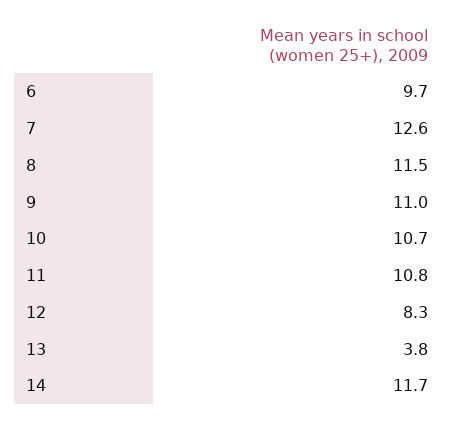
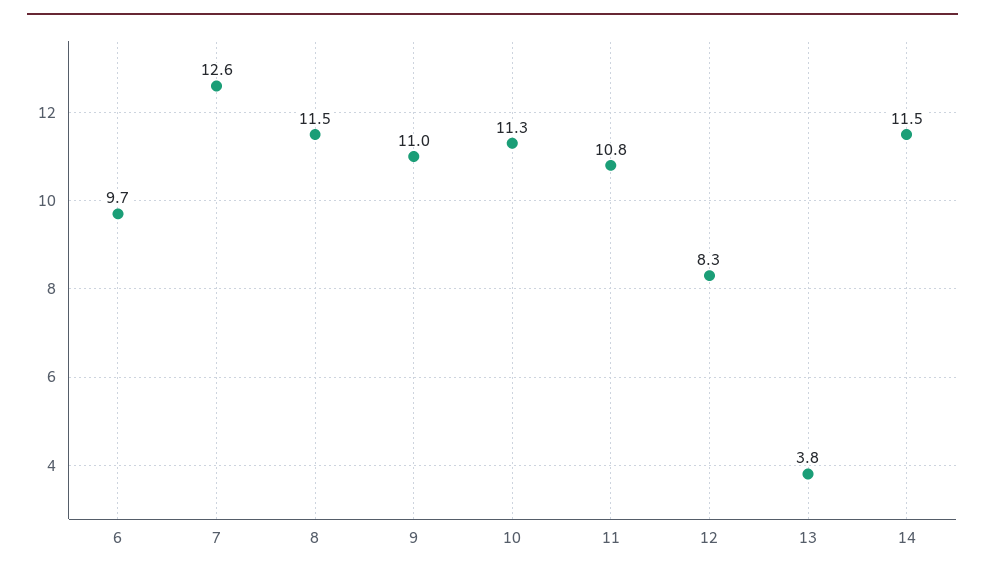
10: 10.7 -> 11.3
14: 11.7 -> 11.5

